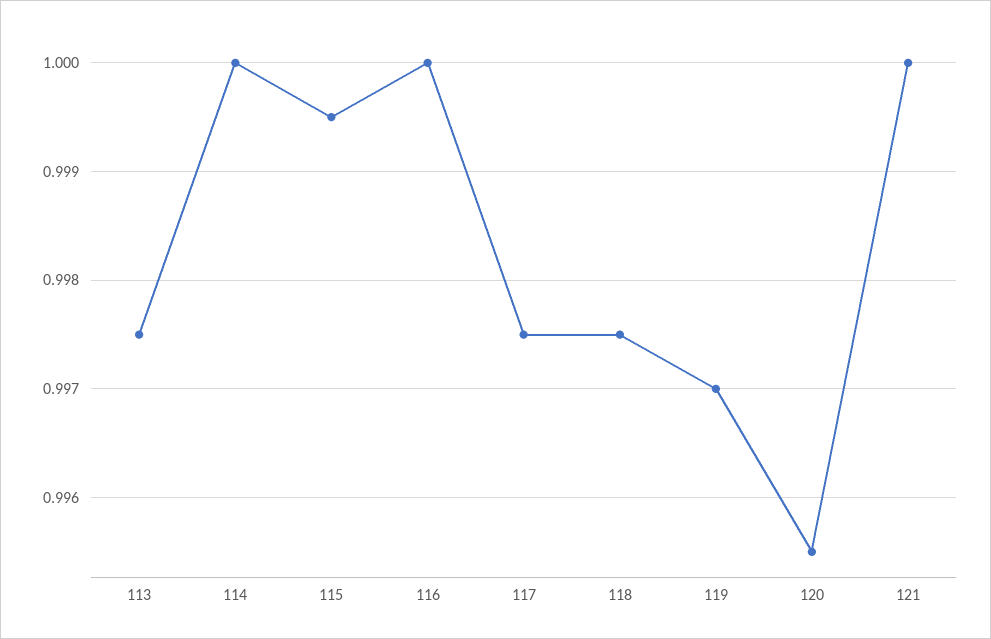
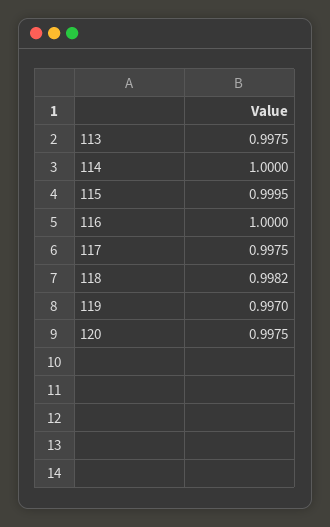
118: 0.9975 -> 0.9982
120: 0.9955 -> 0.9975
121: 1 -> none

